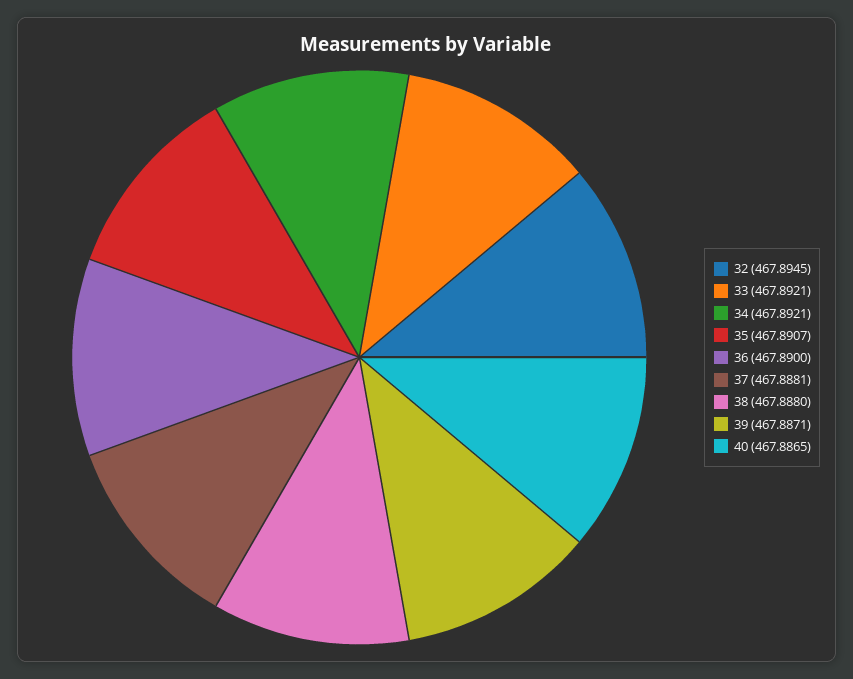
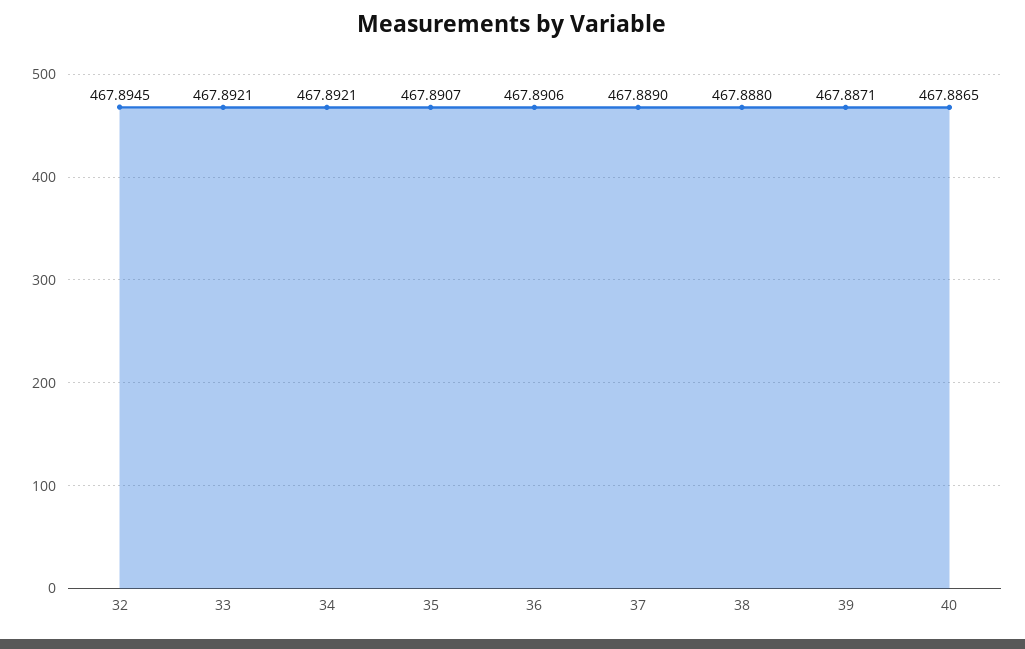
36: 467.89 -> 467.8906
37: 467.8881 -> 467.889

